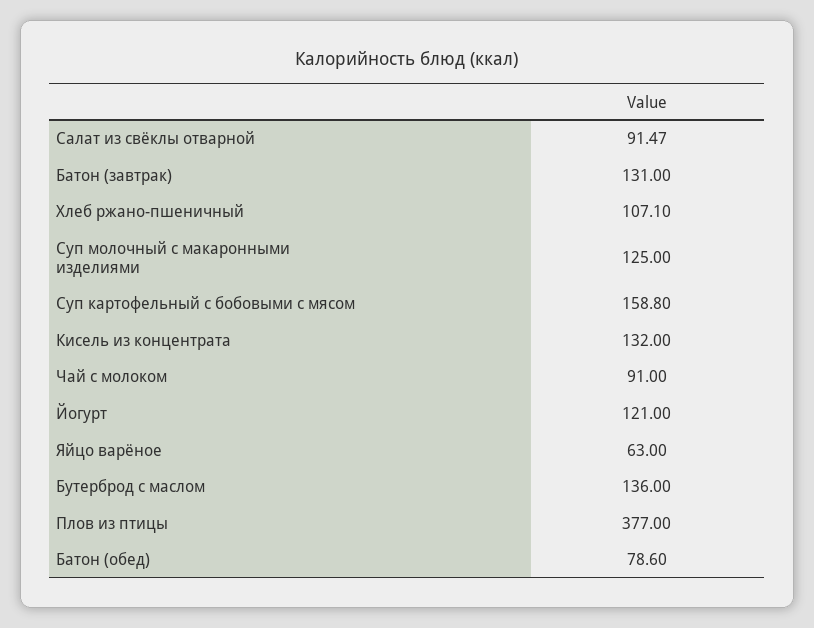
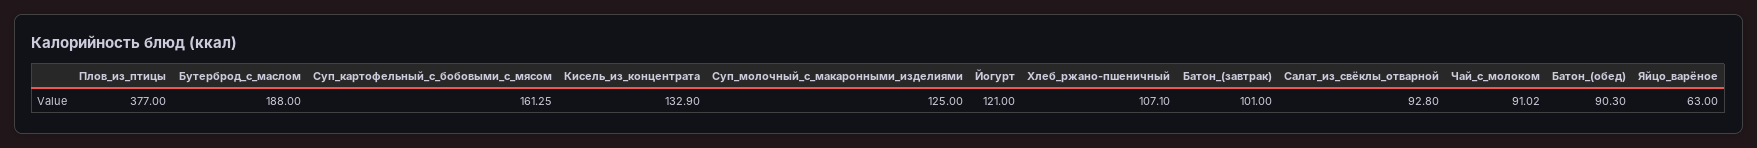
Салат из свёклы отварной: 91.47 -> 92.8
Батон (завтрак): 131 -> 101
Суп картофельный с бобовыми с мясом: 158.8 -> 161.25
Кисель из концентрата: 132 -> 132.9
Чай с молоком: 91 -> 91.02
Бутерброд с маслом: 136 -> 188
Батон (обед): 78.6 -> 90.3

